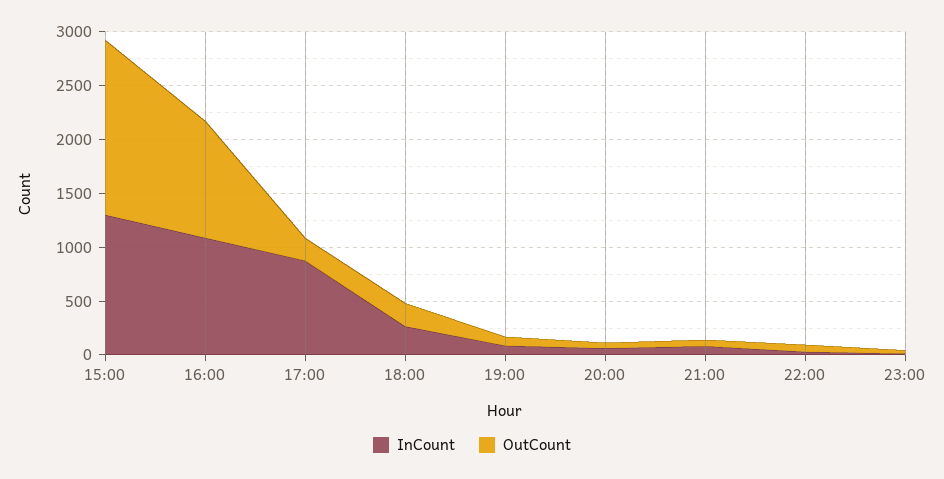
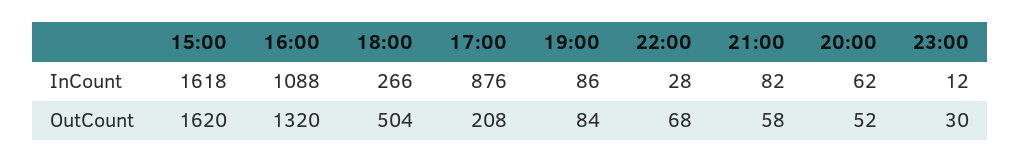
InCount, 15:00: 1300 -> 1618
OutCount, 16:00: 1100 -> 1320
OutCount, 18:00: 200 -> 504

